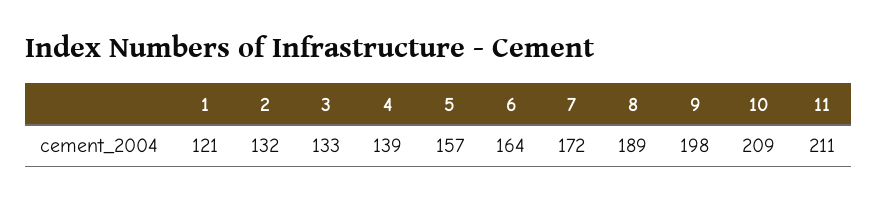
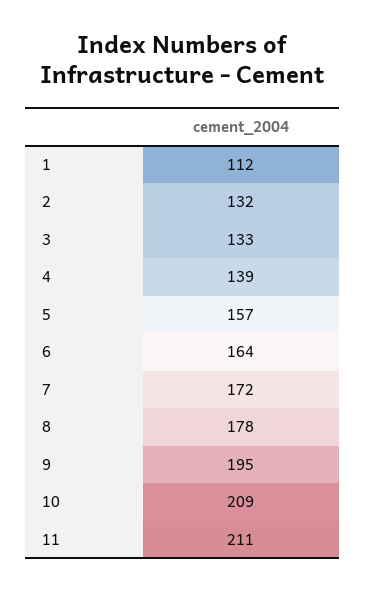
1: 121 -> 112
8: 189 -> 178
9: 198 -> 195

